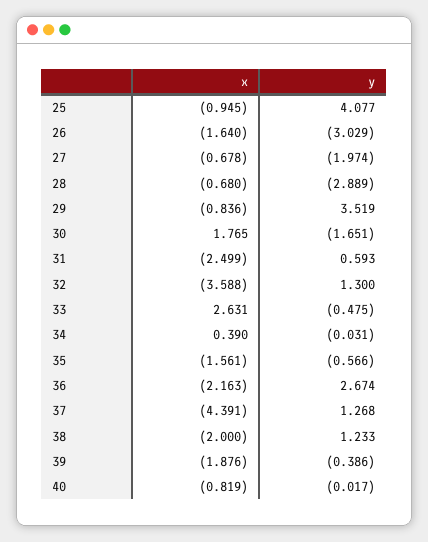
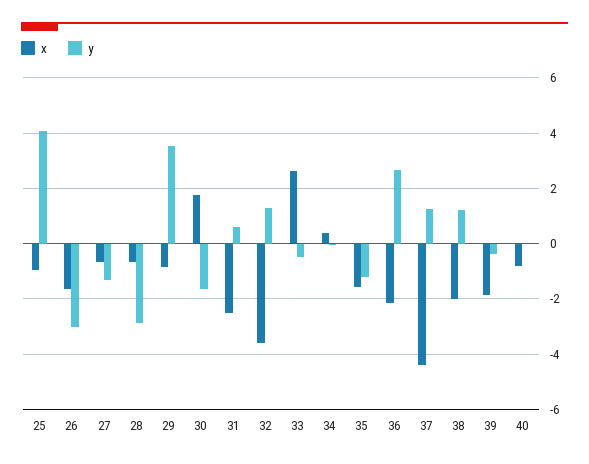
y, 27: -1.974 -> -1.25
y, 35: -0.566 -> -1.25

